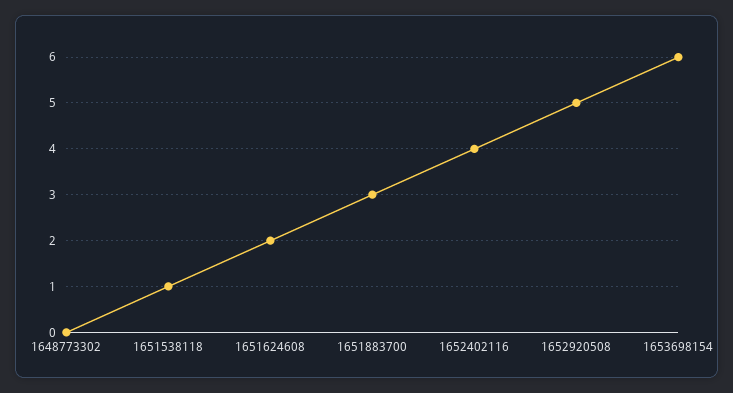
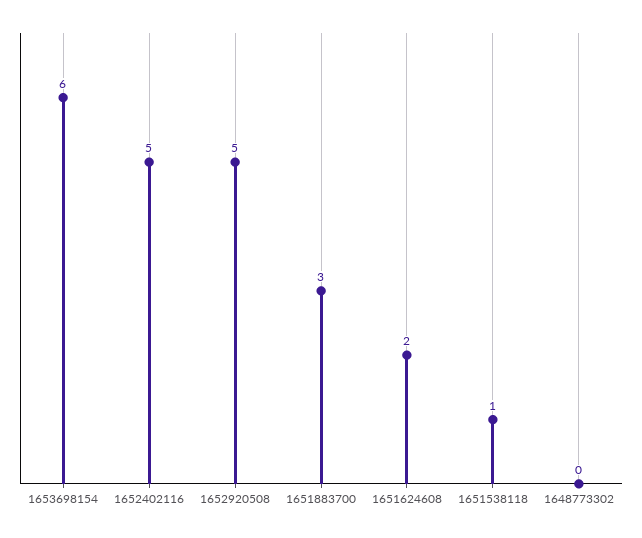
1652402116: 4 -> 5

